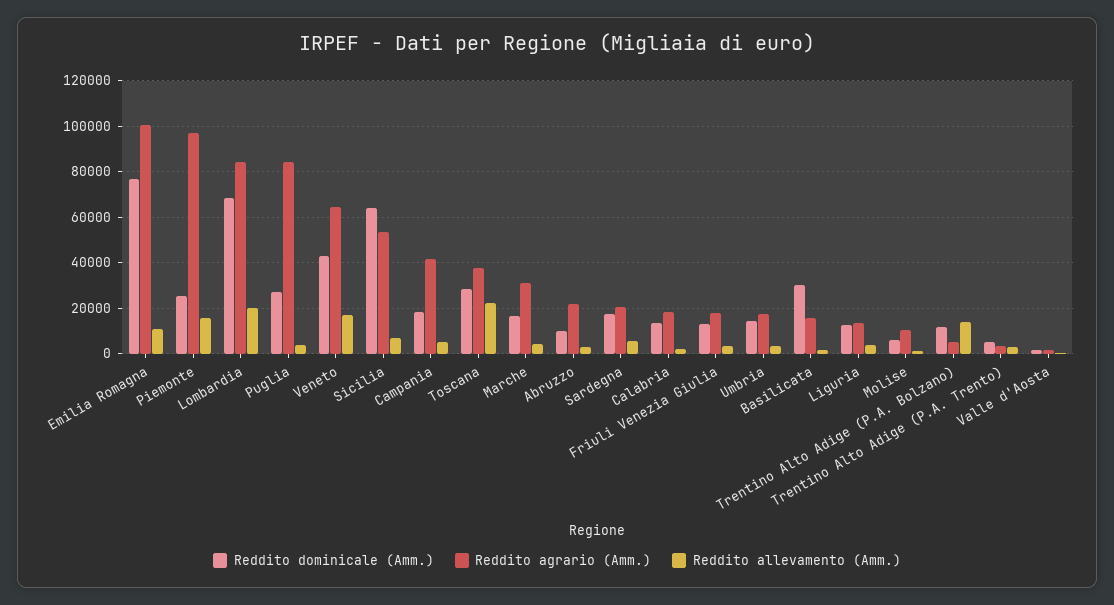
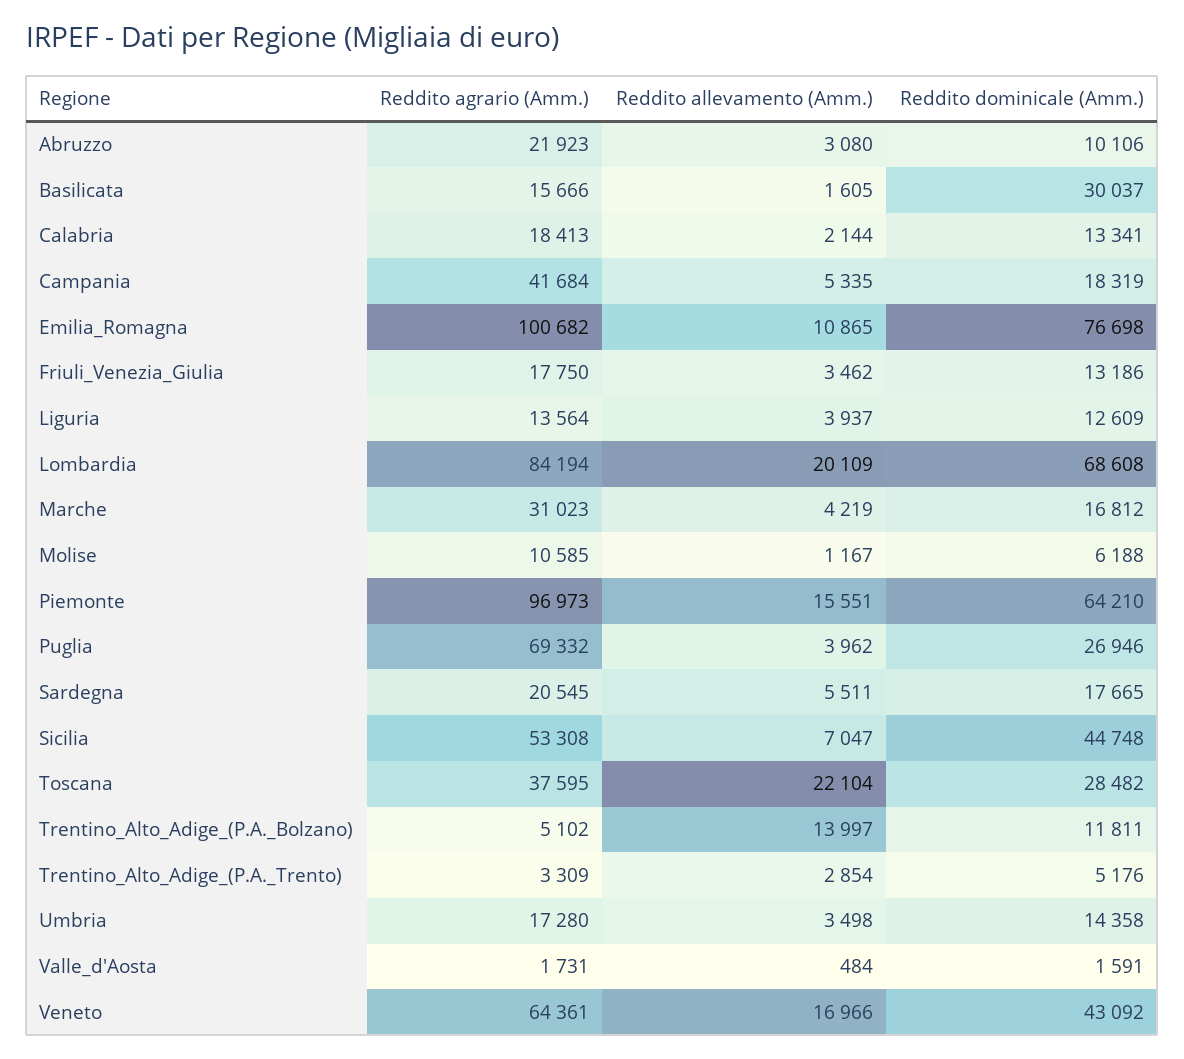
Reddito dominicale (Amm.), Piemonte: 25000 -> 64210
Reddito agrario (Amm.), Puglia: 85000 -> 69332
Reddito dominicale (Amm.), Sicilia: 65000 -> 44748

